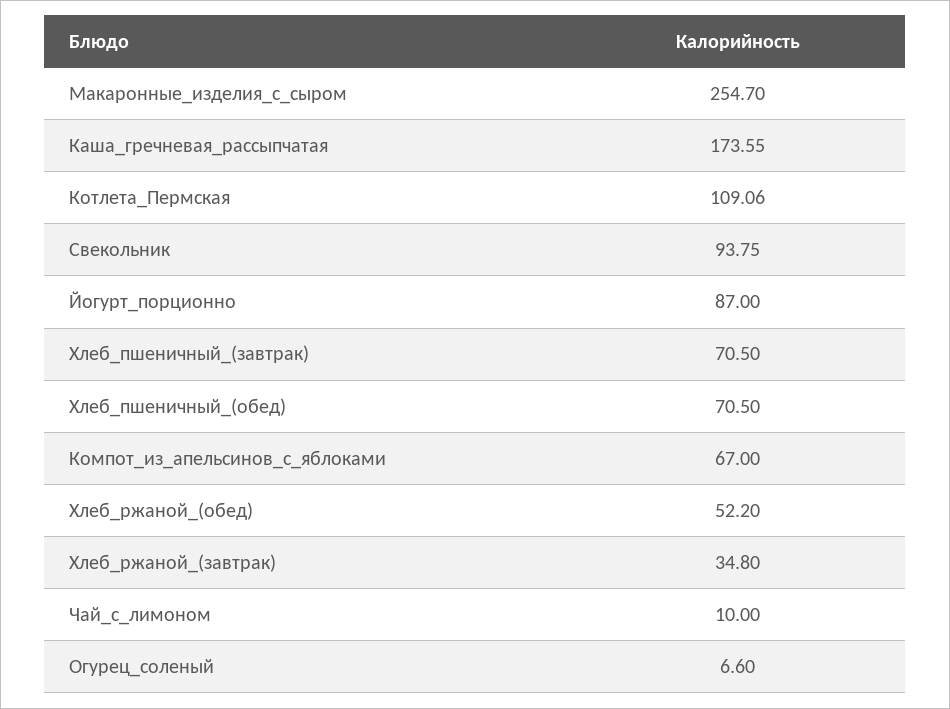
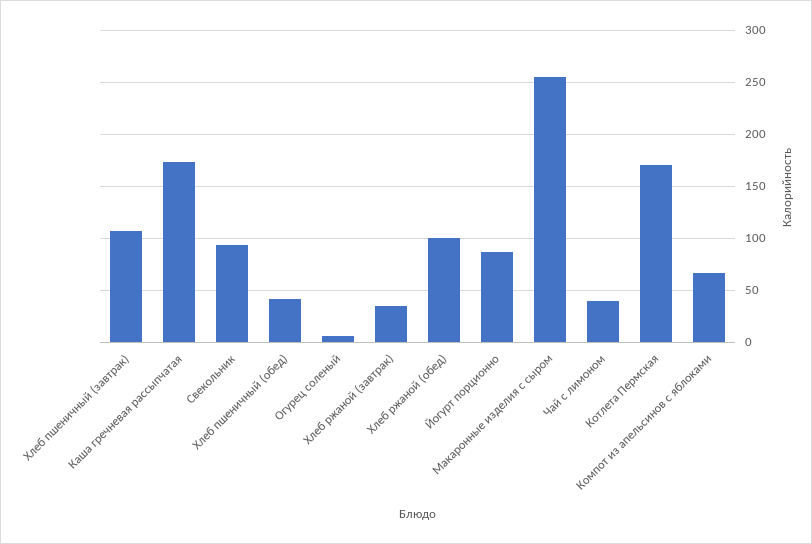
Котлета_Пермская: 109.06 -> 170
Хлеб_пшеничный_(завтрак): 70.5 -> 110
Хлеб_пшеничный_(обед): 70.5 -> 40
Хлеб_ржаной_(обед): 52.2 -> 100
Чай_с_лимоном: 10 -> 40

